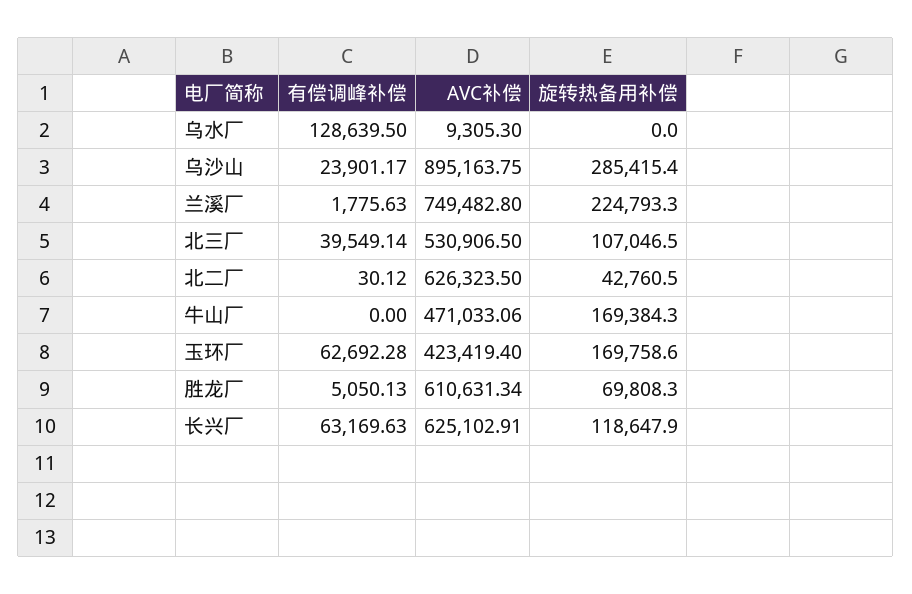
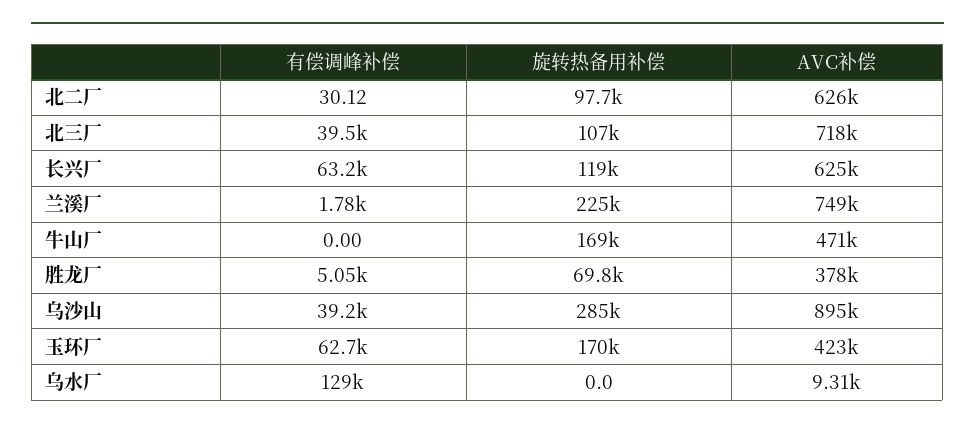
有偿调峰补偿, 乌沙山: 23901.17 -> 39200
AVC补偿, 北三厂: 530906.5 -> 718000
旋转热备用补偿, 北二厂: 42760.5 -> 97700
AVC补偿, 胜龙厂: 610631.34 -> 378000

